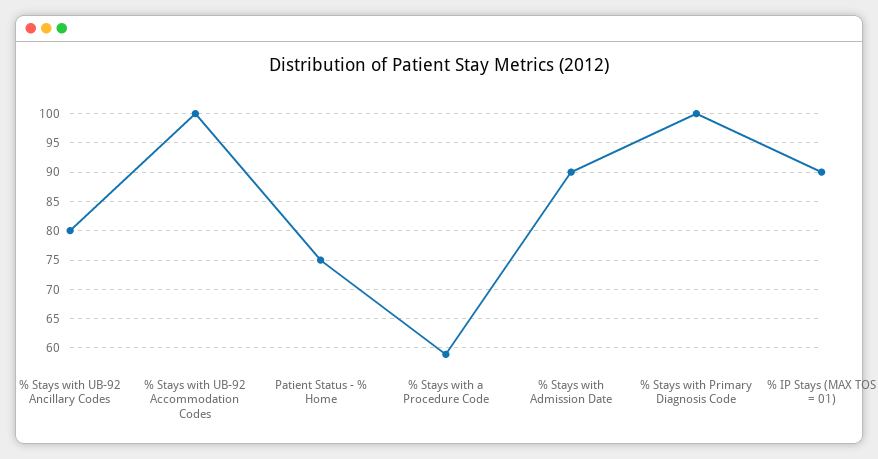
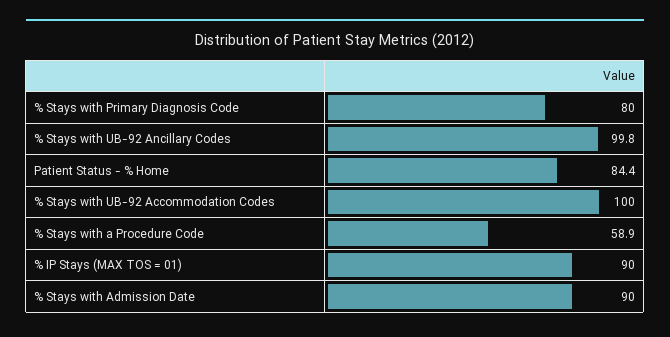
% Stays with UB-92 Ancillary Codes: 80 -> 99.8
Patient Status - % Home: 75 -> 84.4
% Stays with Primary Diagnosis Code: 100 -> 80

